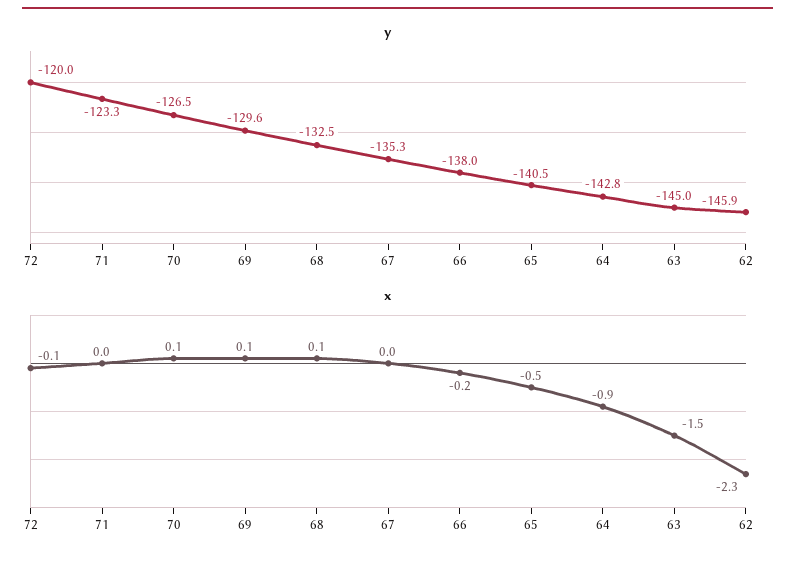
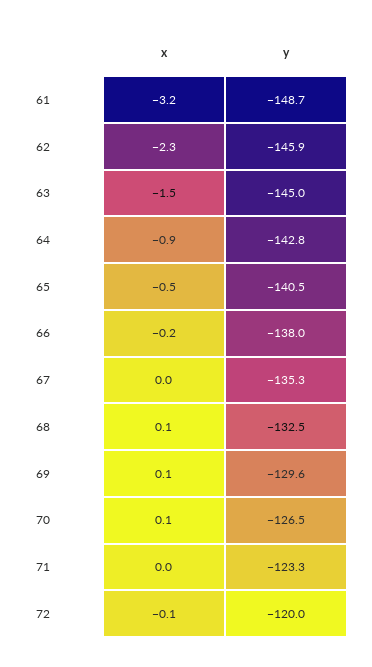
x, 61: none -> -3.2
y, 61: none -> -148.7

